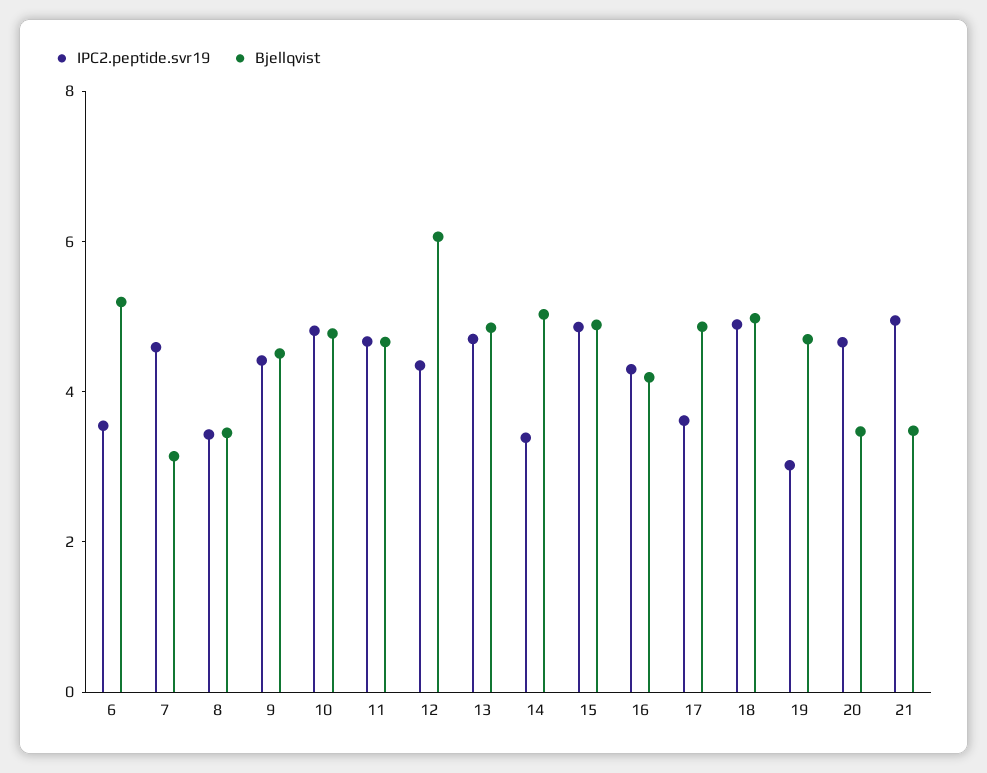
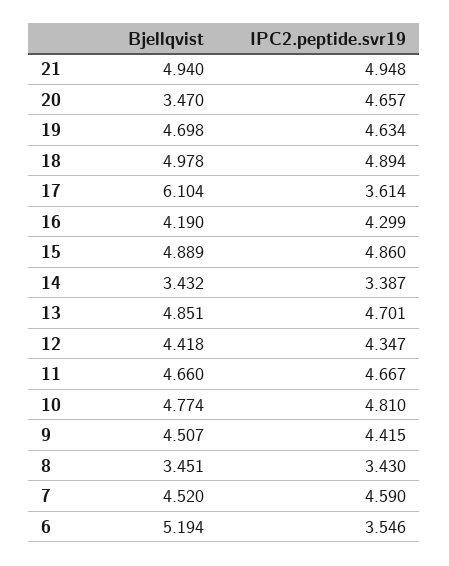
Bjellqvist, 7: 3 -> 4.52
Bjellqvist, 12: 6 -> 4.418
Bjellqvist, 14: 5 -> 3.432
Bjellqvist, 17: 5 -> 6.104
IPC2.peptide.svr19, 19: 3 -> 4.634
Bjellqvist, 21: 3.5 -> 4.94

